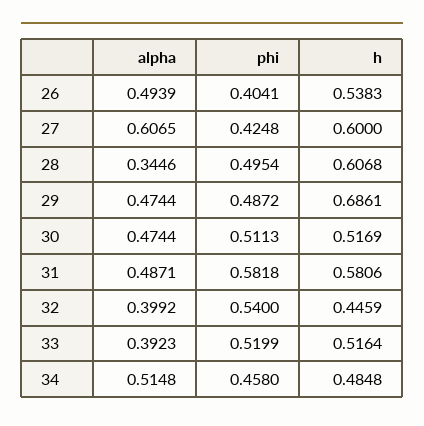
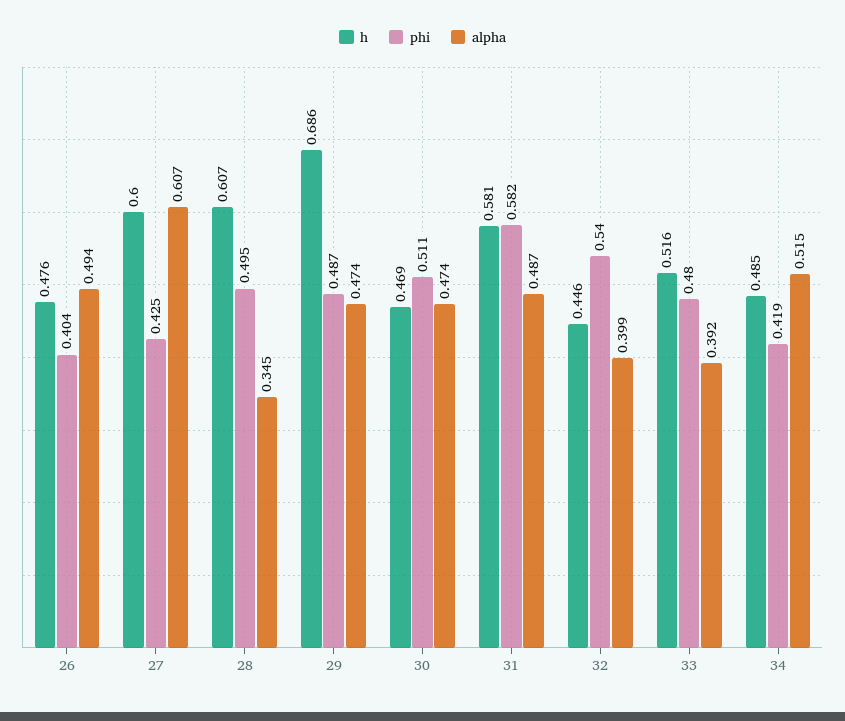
h, 26: 0.5383 -> 0.476
h, 30: 0.5169 -> 0.469
phi, 33: 0.5199 -> 0.48
phi, 34: 0.458 -> 0.419

